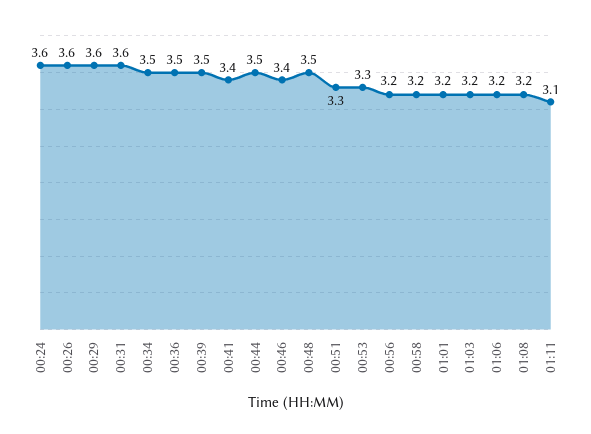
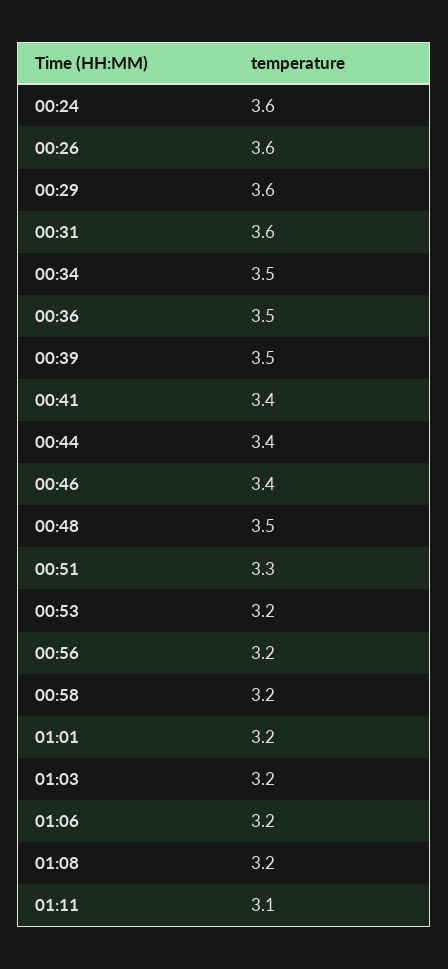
00:44: 3.5 -> 3.4
00:53: 3.3 -> 3.2

